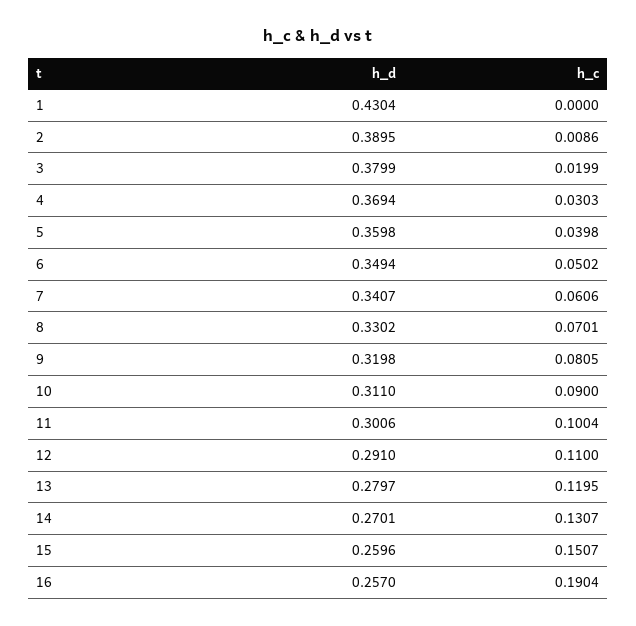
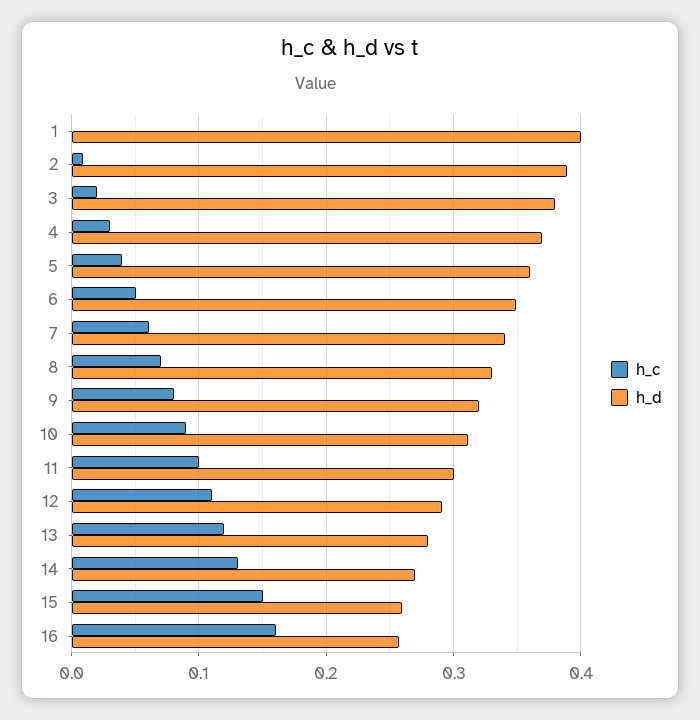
h_d, 1: 0.4304 -> 0.4
h_c, 16: 0.1904 -> 0.16

